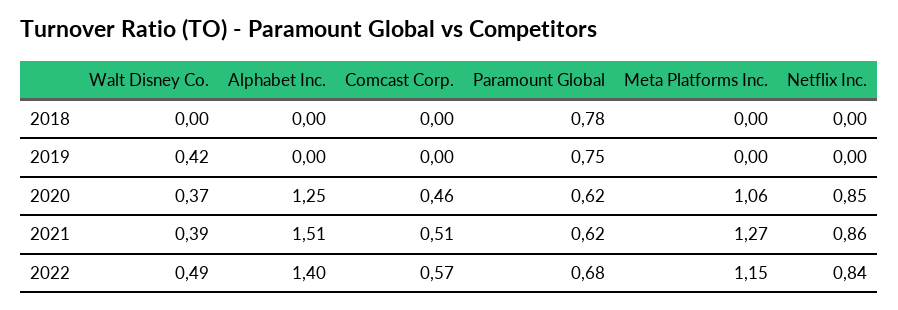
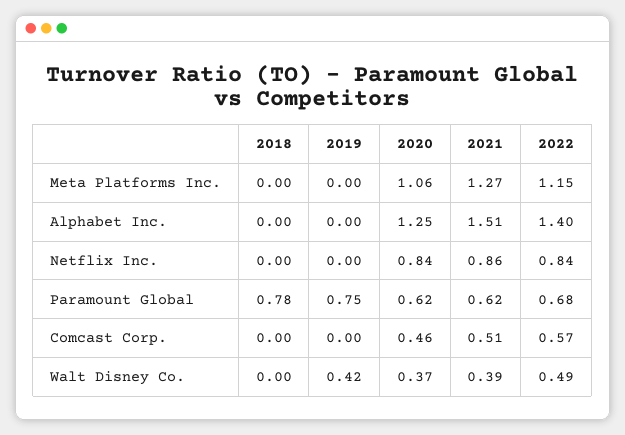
Netflix Inc., 2020: 0.85 -> 0.84

